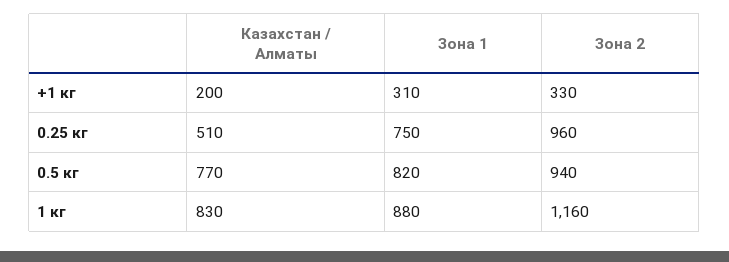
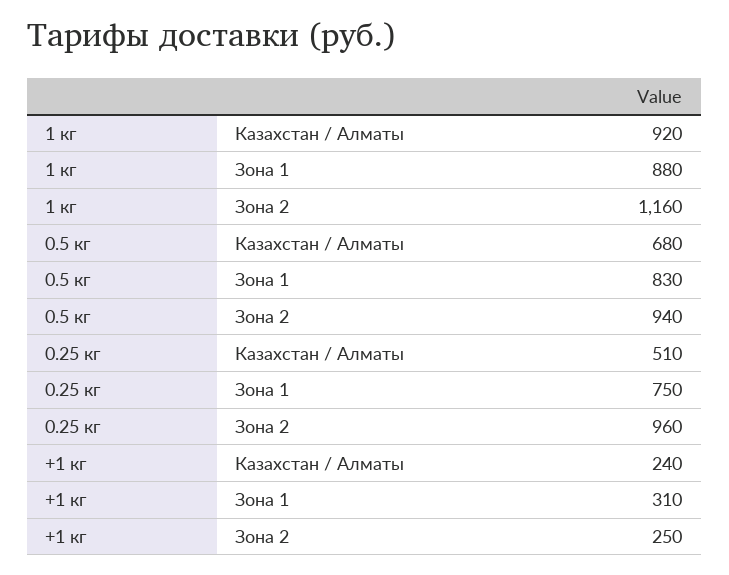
Казахстан / Алматы, +1 кг: 200 -> 240
Зона 2, +1 кг: 330 -> 250
Казахстан / Алматы, 0.5 кг: 770 -> 680
Зона 1, 0.5 кг: 820 -> 830
Казахстан / Алматы, 1 кг: 830 -> 920

